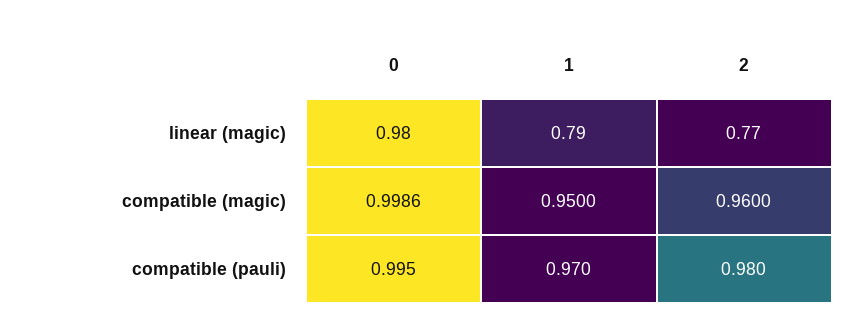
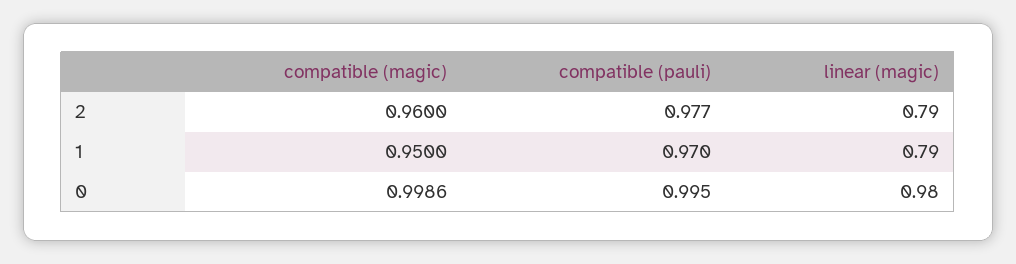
2, linear (magic): 0.77 -> 0.79
2, compatible (pauli): 0.98 -> 0.977

